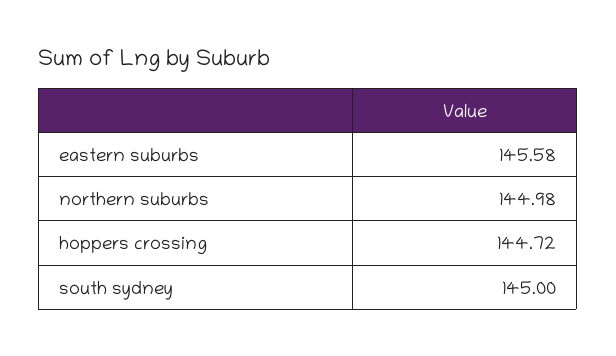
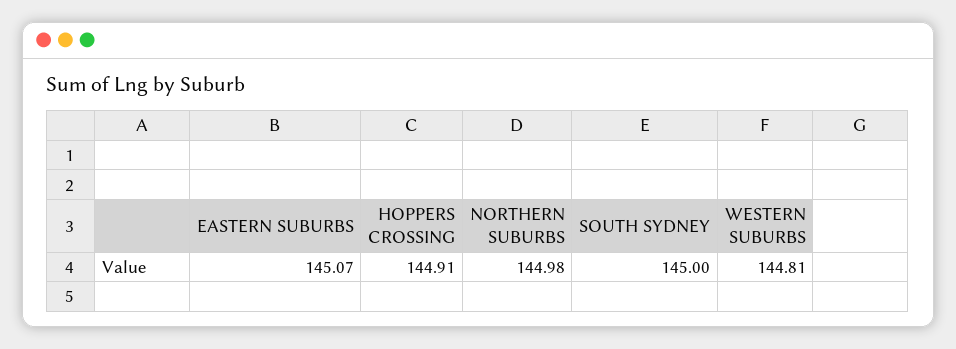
eastern suburbs: 145.58 -> 145.07
hoppers crossing: 144.72 -> 144.91
WESTERN SUBURBS: none -> 144.81

